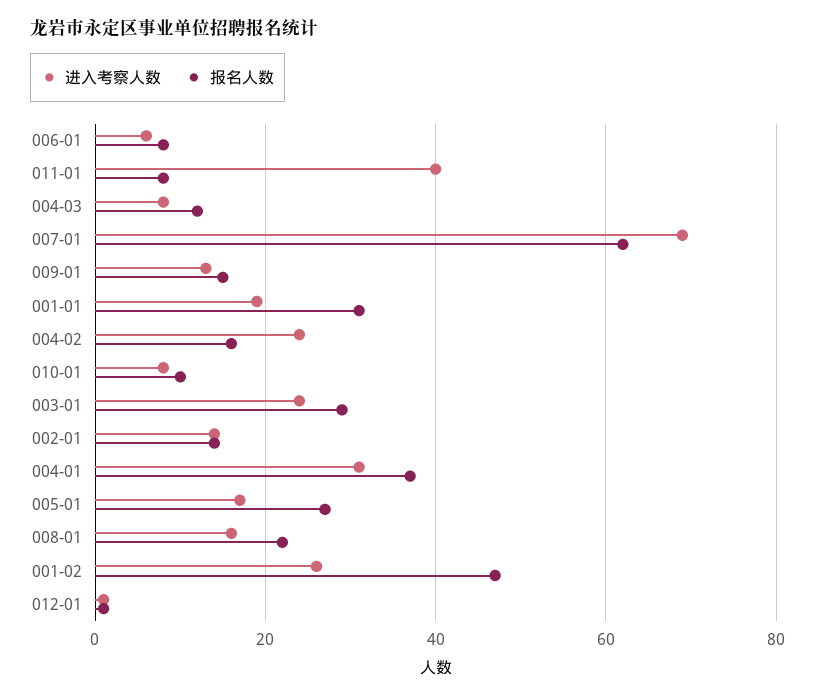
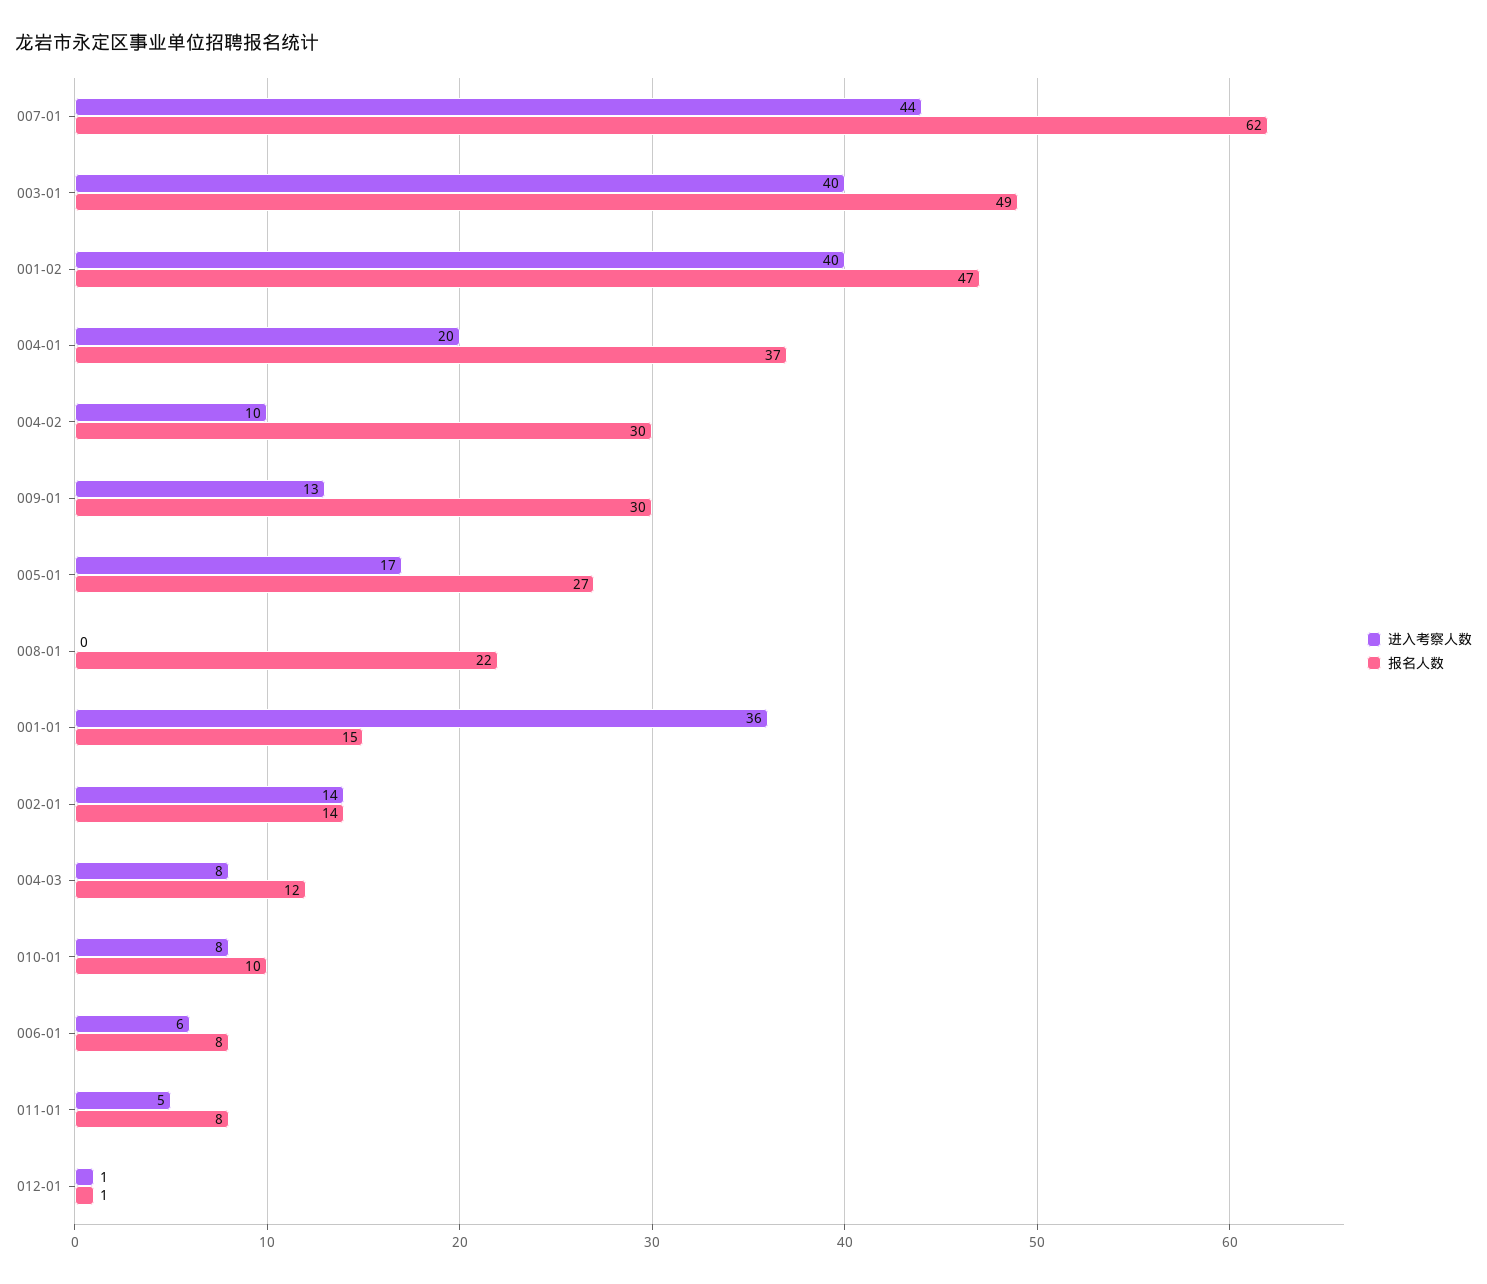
进入考察人数, 011-01: 40 -> 5
进入考察人数, 007-01: 70 -> 44
报名人数, 009-01: 15 -> 30
进入考察人数, 001-01: 20 -> 36
报名人数, 001-01: 30 -> 15
进入考察人数, 004-02: 25 -> 10
报名人数, 004-02: 15 -> 30
进入考察人数, 003-01: 25 -> 40
报名人数, 003-01: 30 -> 49
进入考察人数, 004-01: 30 -> 20
进入考察人数, 008-01: 15 -> 0
进入考察人数, 001-02: 25 -> 40

